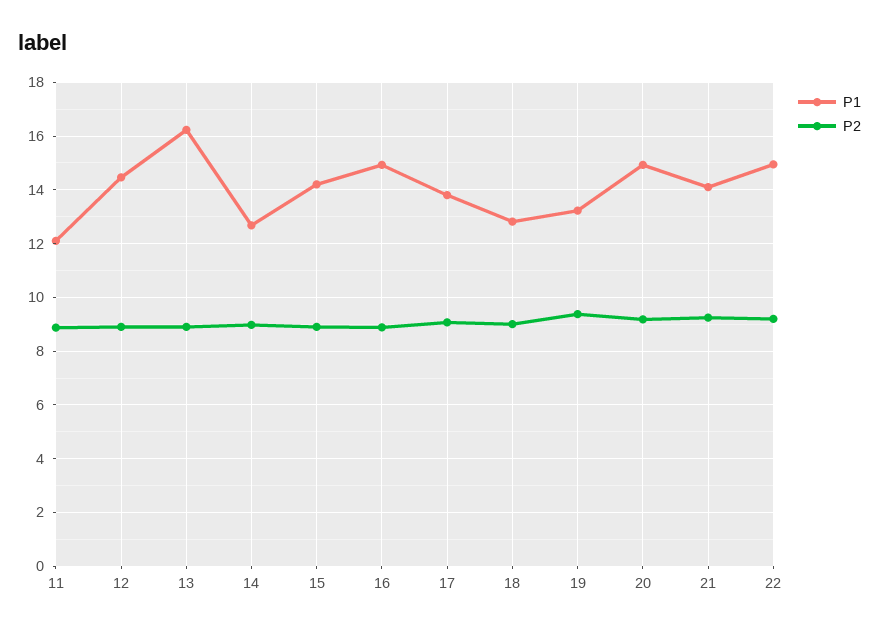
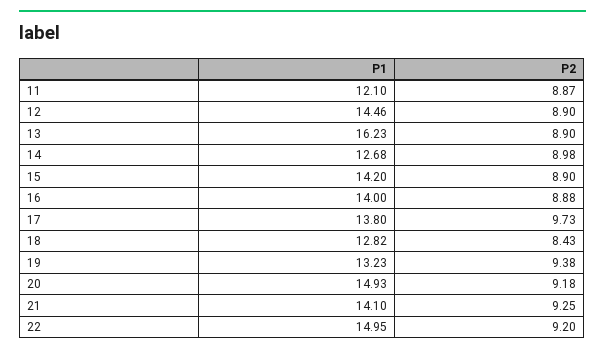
P1, 16: 15 -> 14
P2, 17: 9 -> 9.73
P2, 18: 9 -> 8.43

